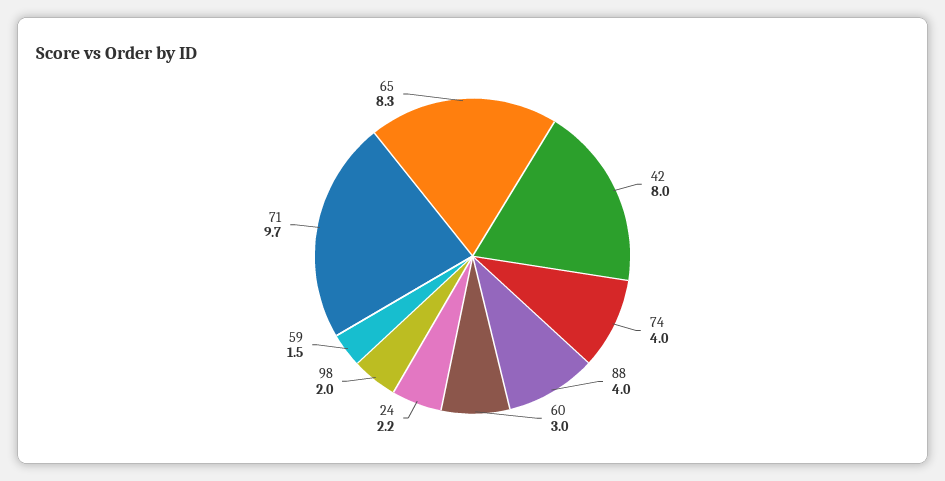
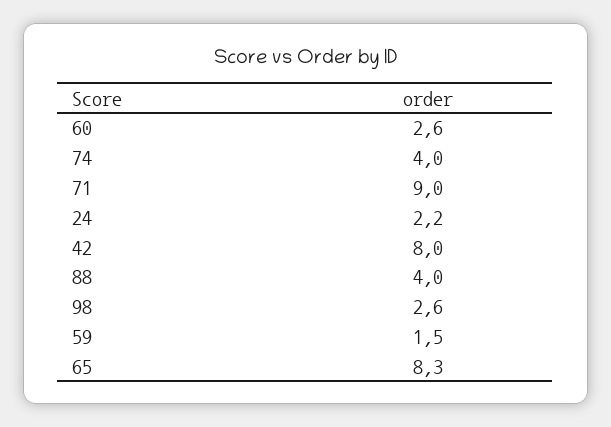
60: 3 -> 2.6
98: 2 -> 2.6
71: 9.7 -> 9

